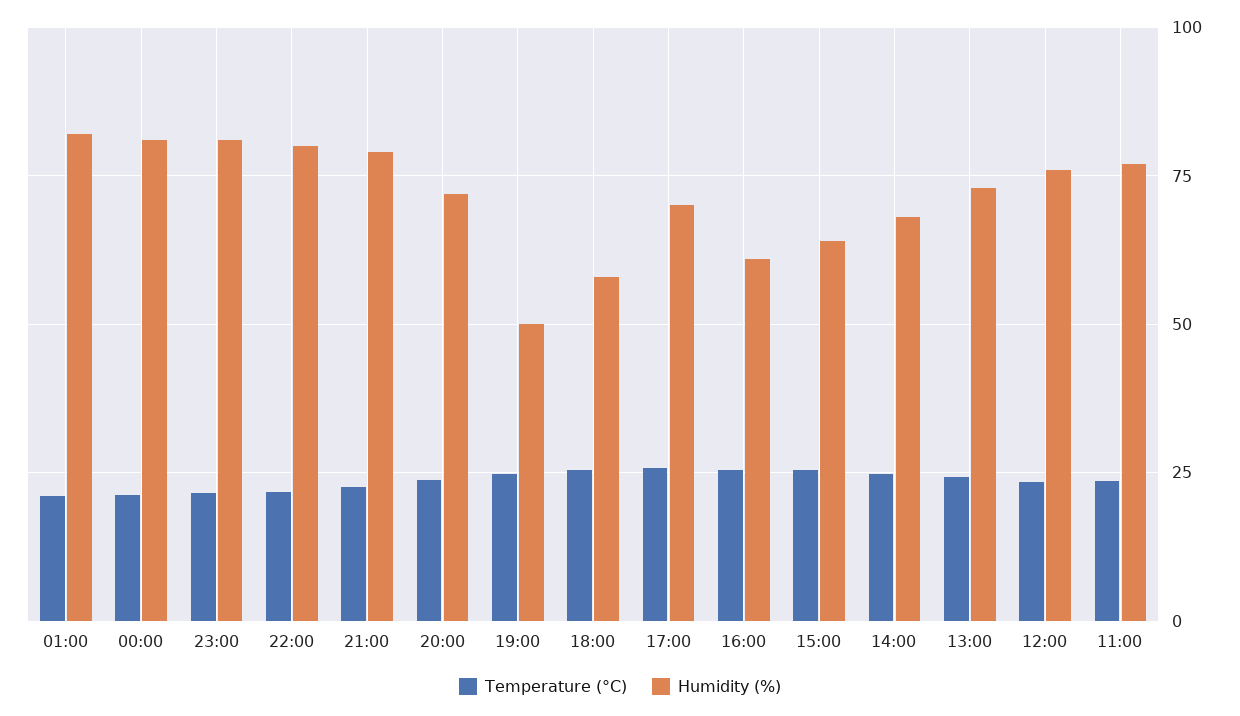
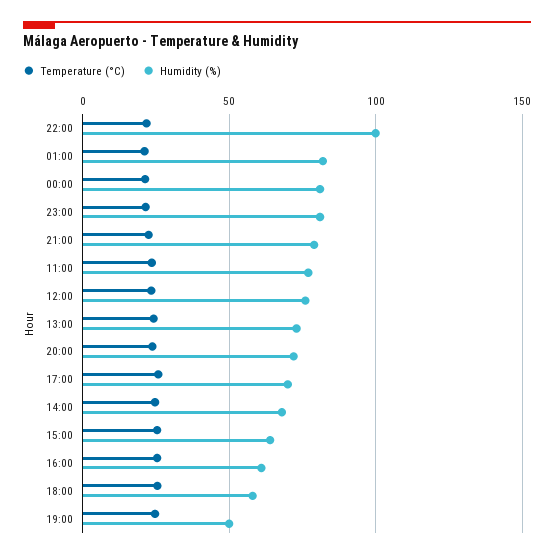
Humidity (%), 22:00: 80 -> 100

